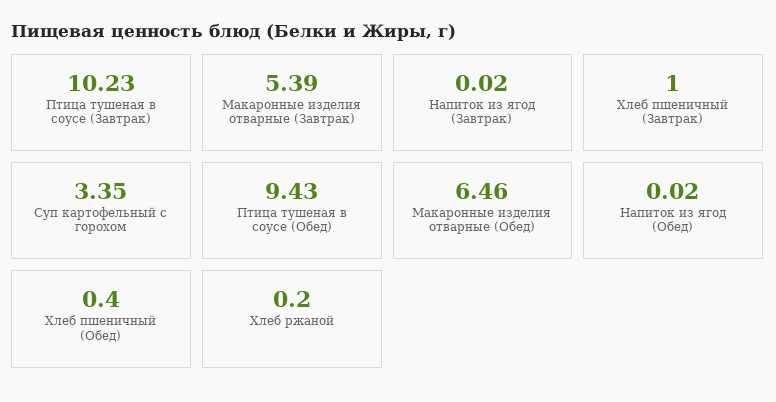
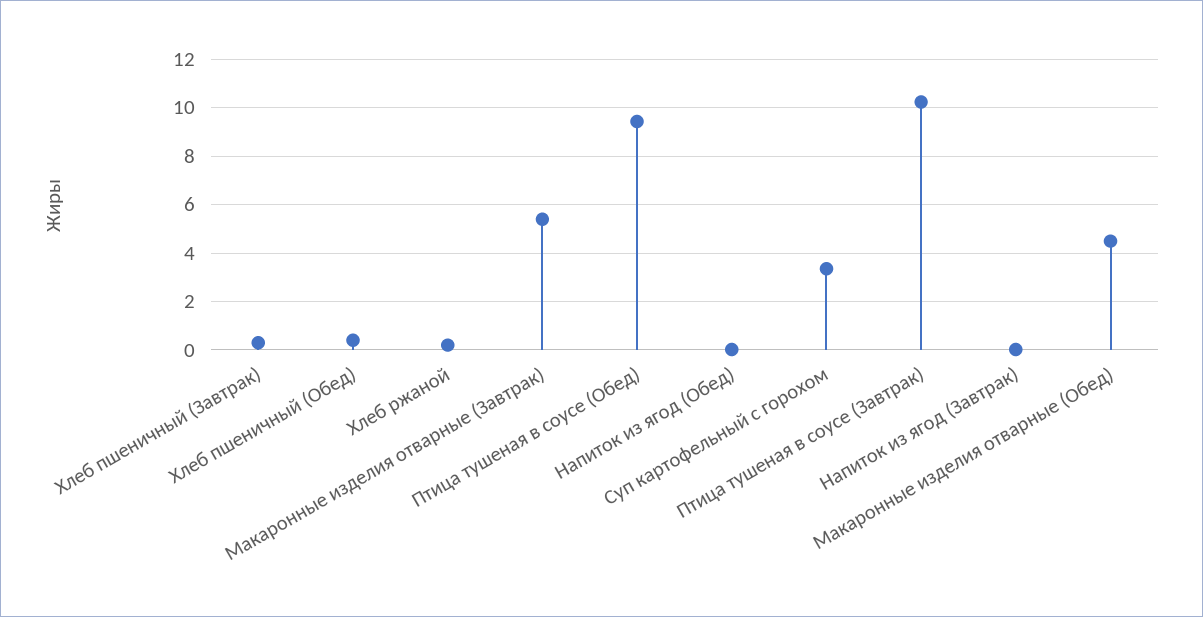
Хлеб пшеничный (Завтрак): 1 -> 0.25
Макаронные изделия отварные (Обед): 6.46 -> 4.5

